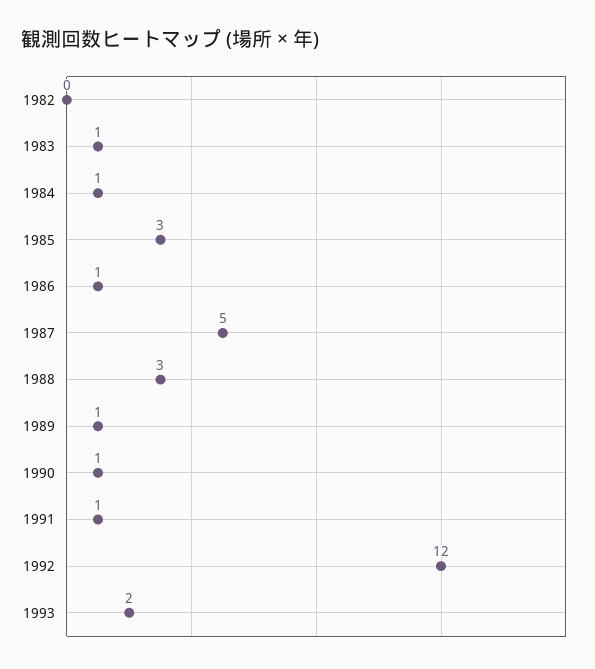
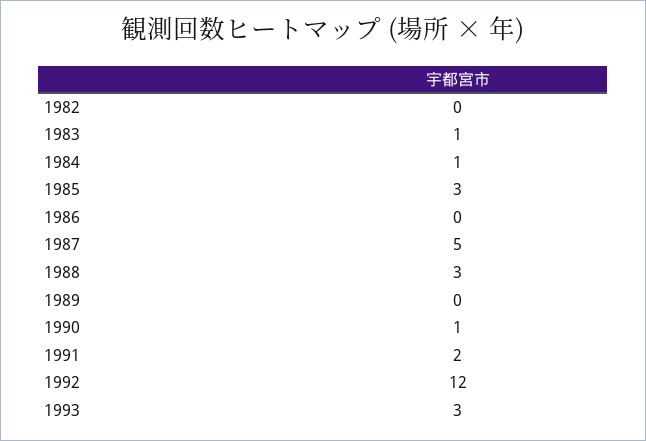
1986: 1 -> 0
1989: 1 -> 0
1991: 1 -> 2
1993: 2 -> 3

